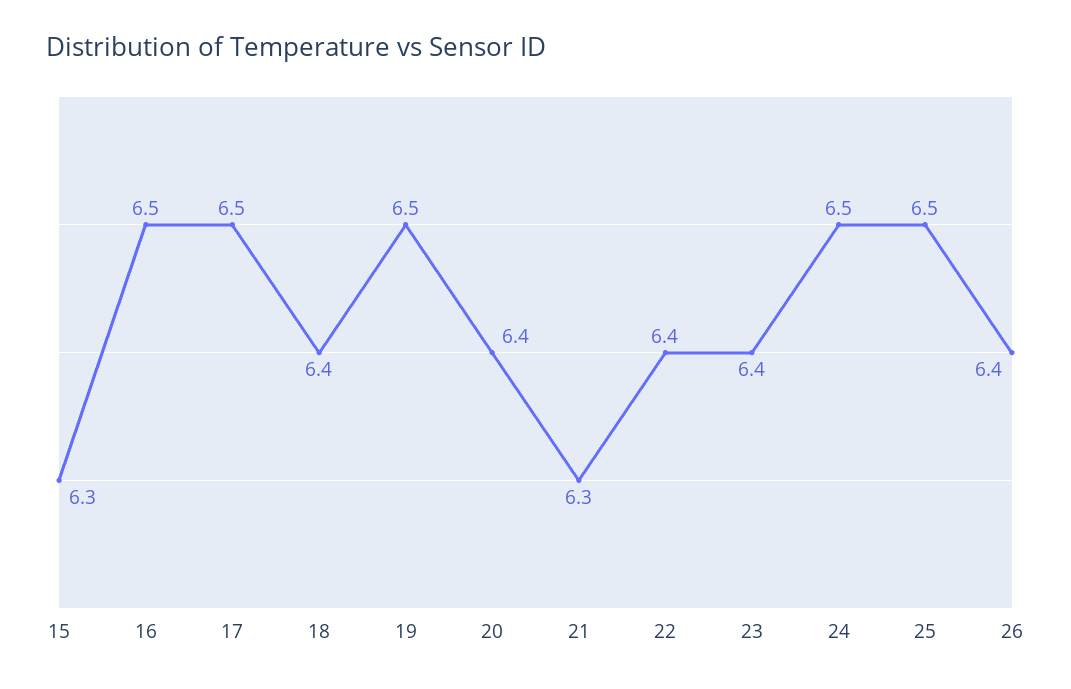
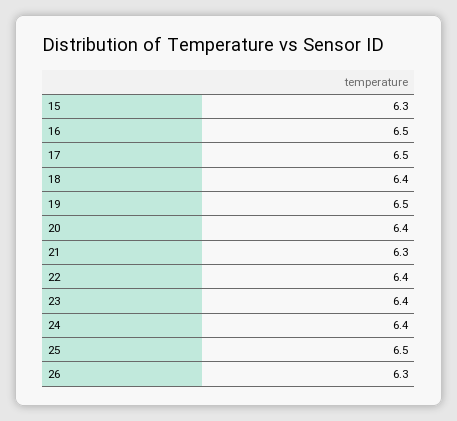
24: 6.5 -> 6.4
26: 6.4 -> 6.3

